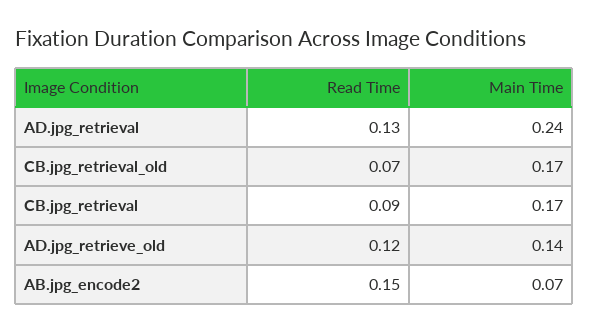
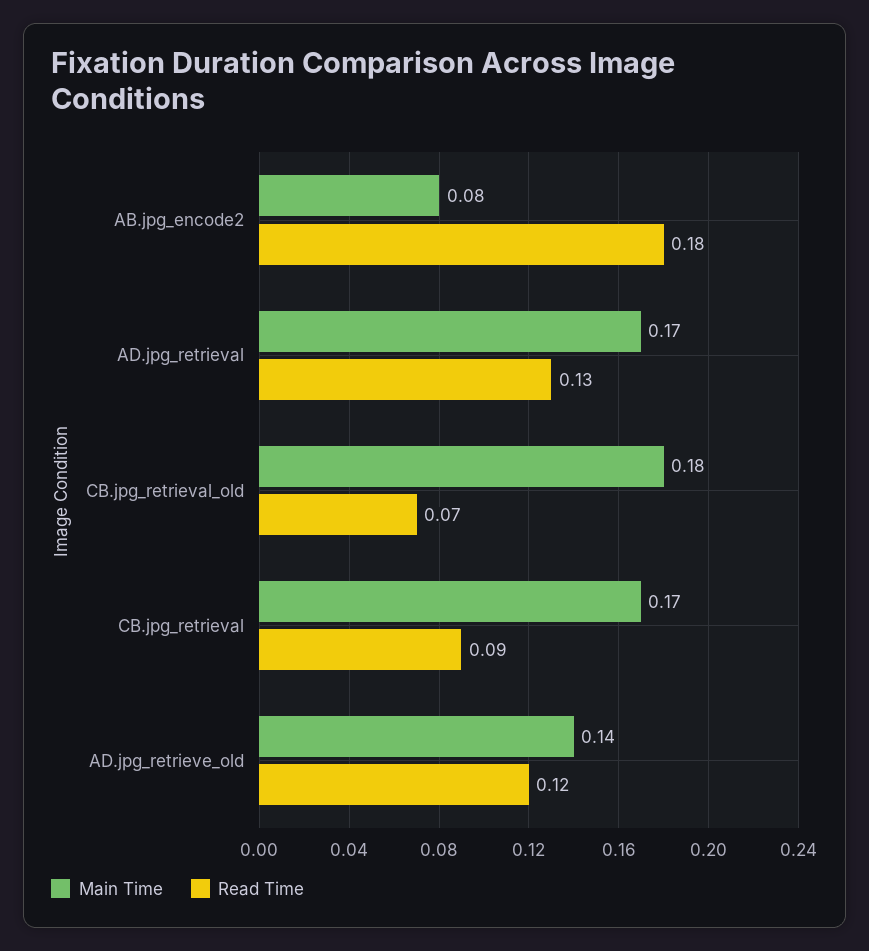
Main Time, AD.jpg_retrieval: 0.24 -> 0.17
Main Time, CB.jpg_retrieval_old: 0.17 -> 0.18
Read Time, AB.jpg_encode2: 0.15 -> 0.18
Main Time, AB.jpg_encode2: 0.07 -> 0.08

